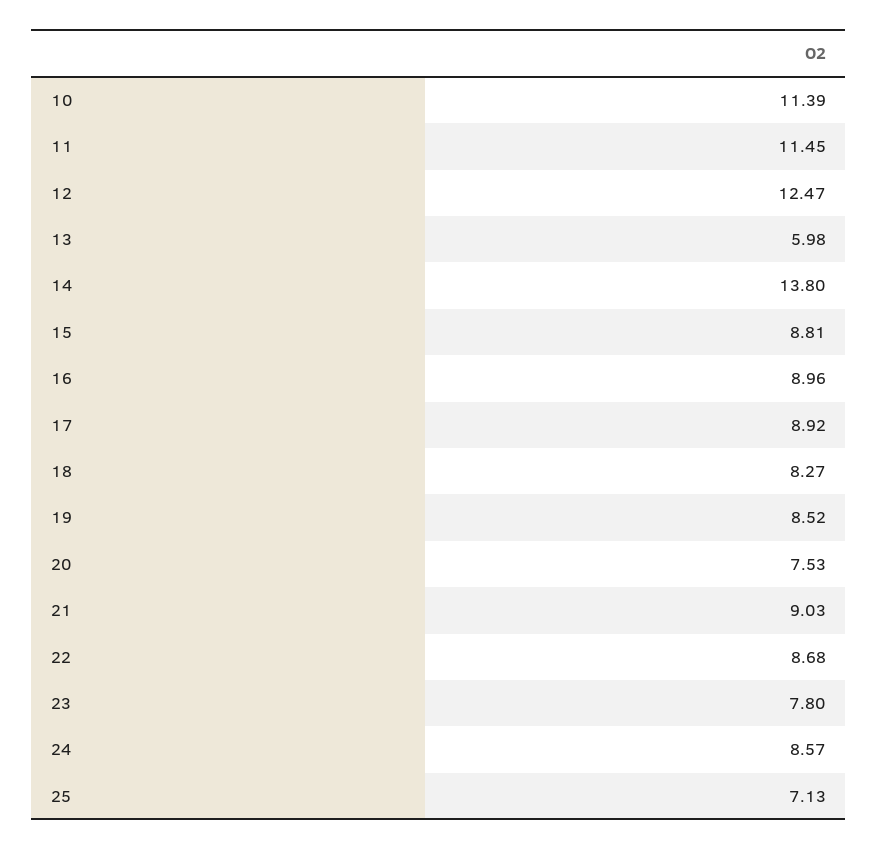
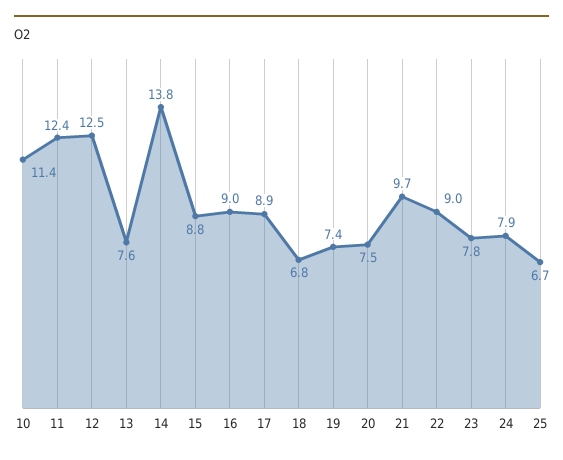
11: 11.45 -> 12.4
13: 5.98 -> 7.6
18: 8.27 -> 6.8
19: 8.52 -> 7.4
21: 9.03 -> 9.7
22: 8.68 -> 9
24: 8.57 -> 7.9
25: 7.13 -> 6.7

